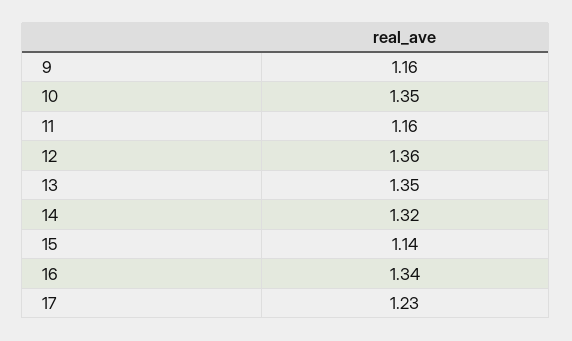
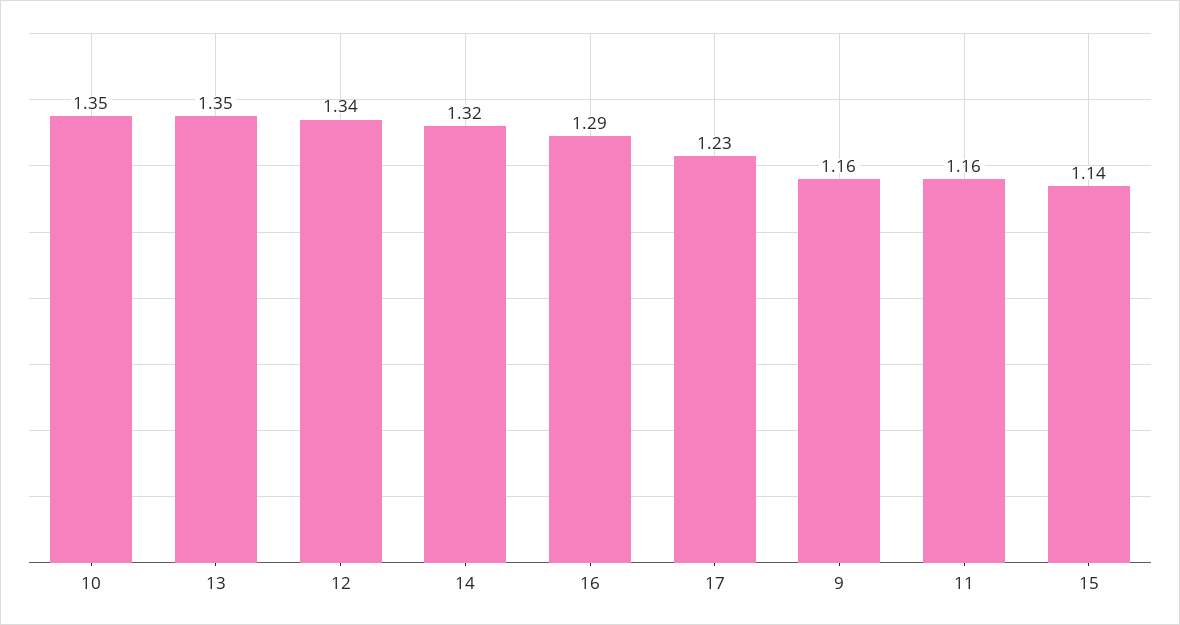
12: 1.36 -> 1.34
16: 1.34 -> 1.29

